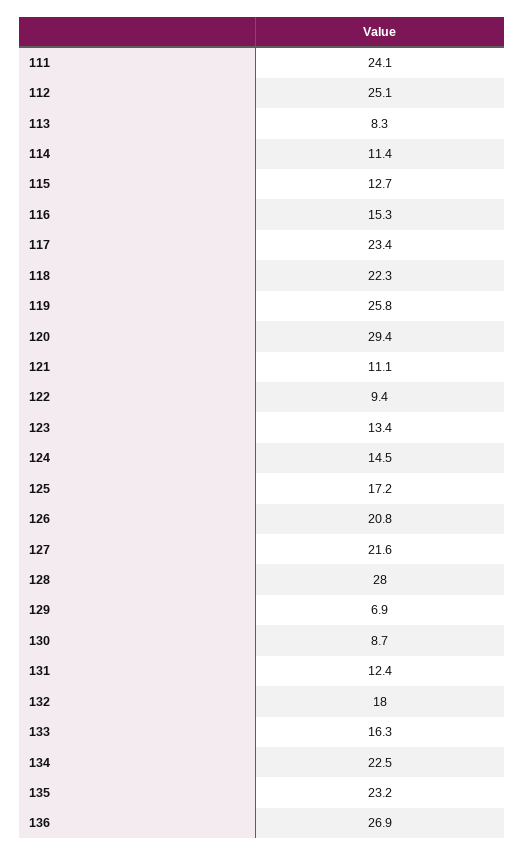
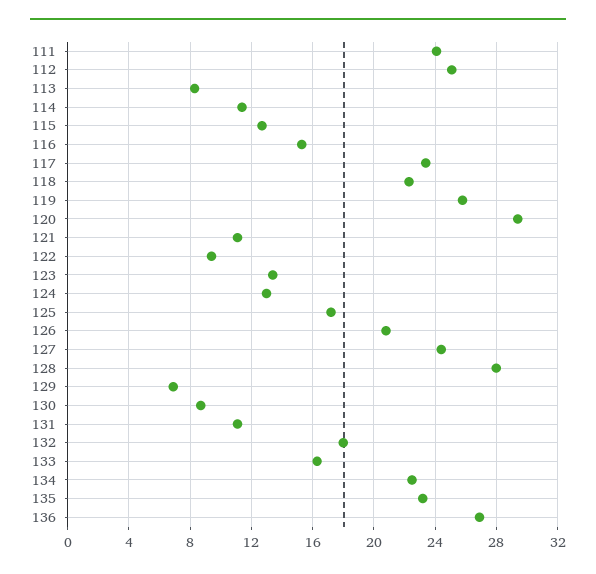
124: 14.5 -> 13
127: 21.6 -> 24.5
131: 12.4 -> 11

